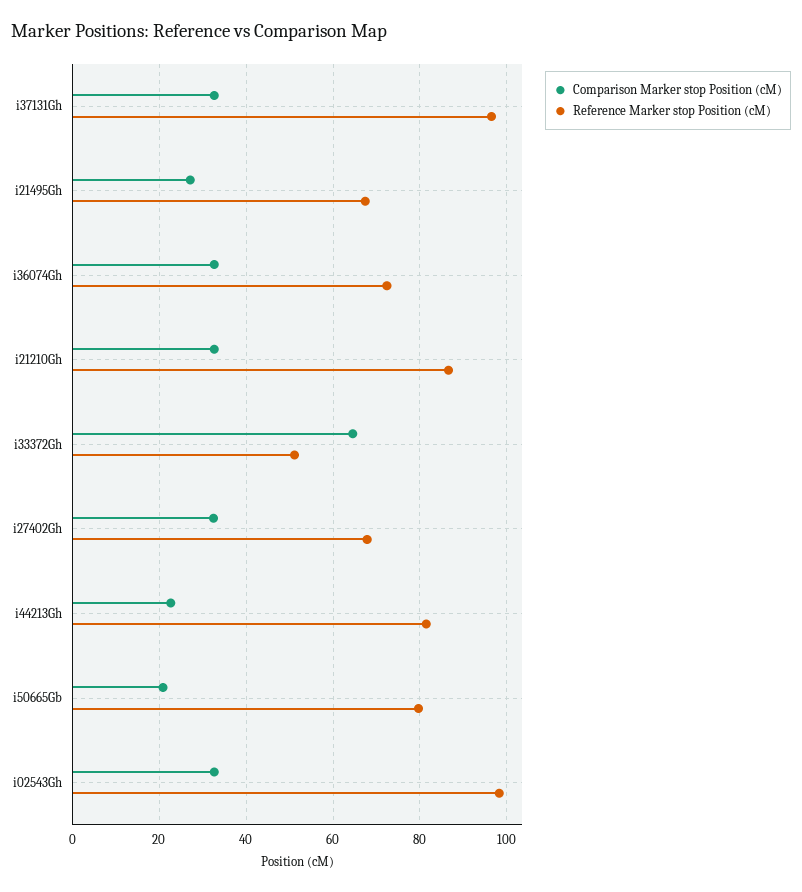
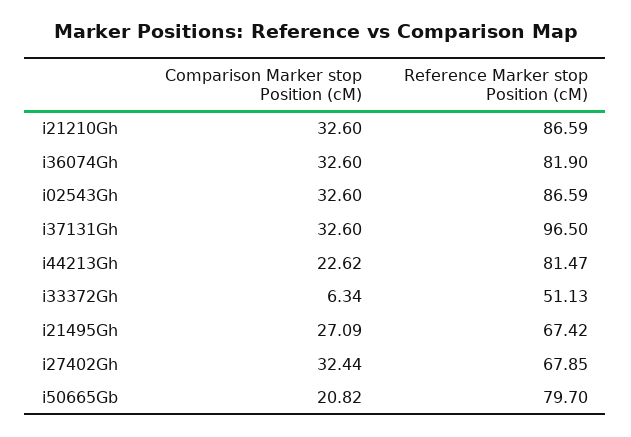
Reference Marker stop Position (cM), i36074Gh: 72 -> 81.9
Comparison Marker stop Position (cM), i33372Gh: 64 -> 6.34
Reference Marker stop Position (cM), i02543Gh: 98 -> 86.59

